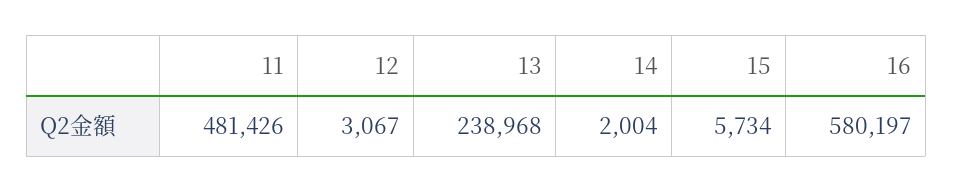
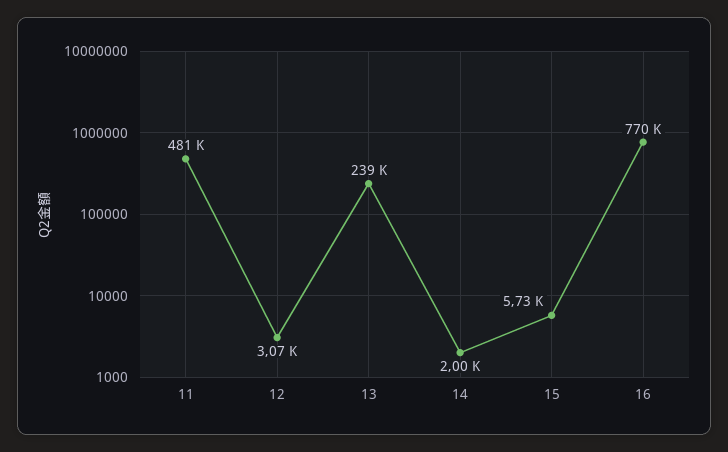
16: 580197 -> 770000

